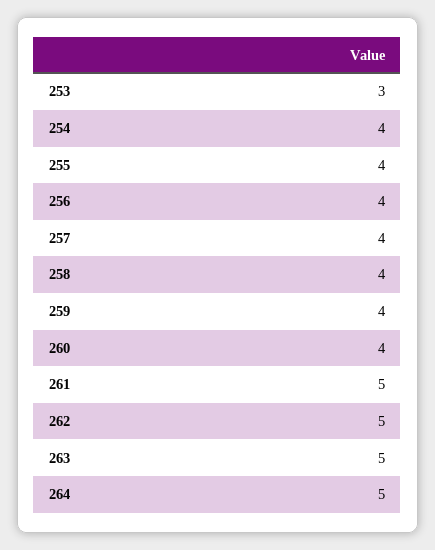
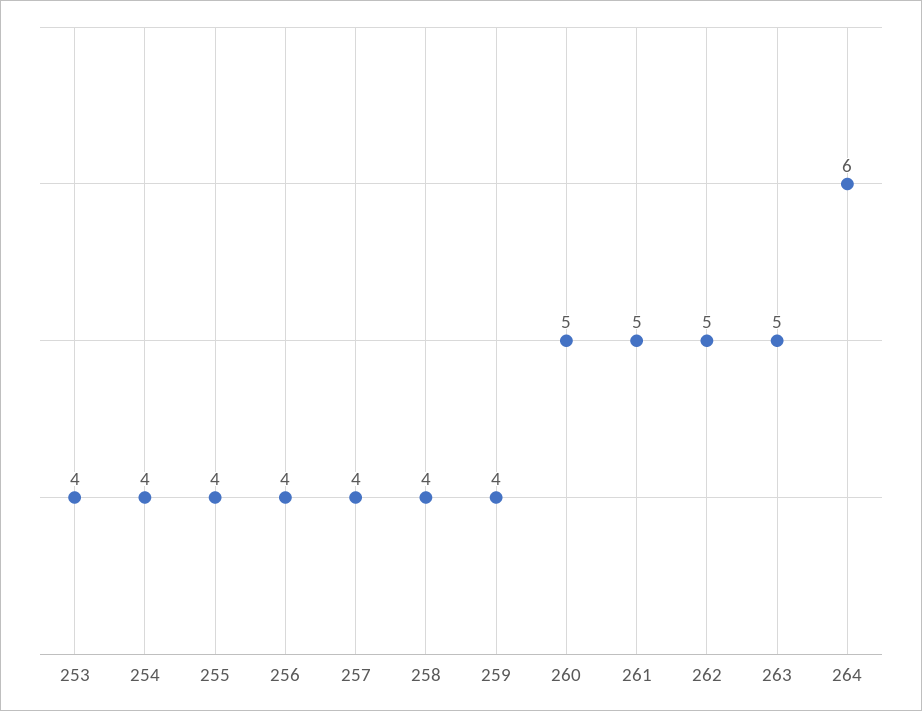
253: 3 -> 4
260: 4 -> 5
264: 5 -> 6

